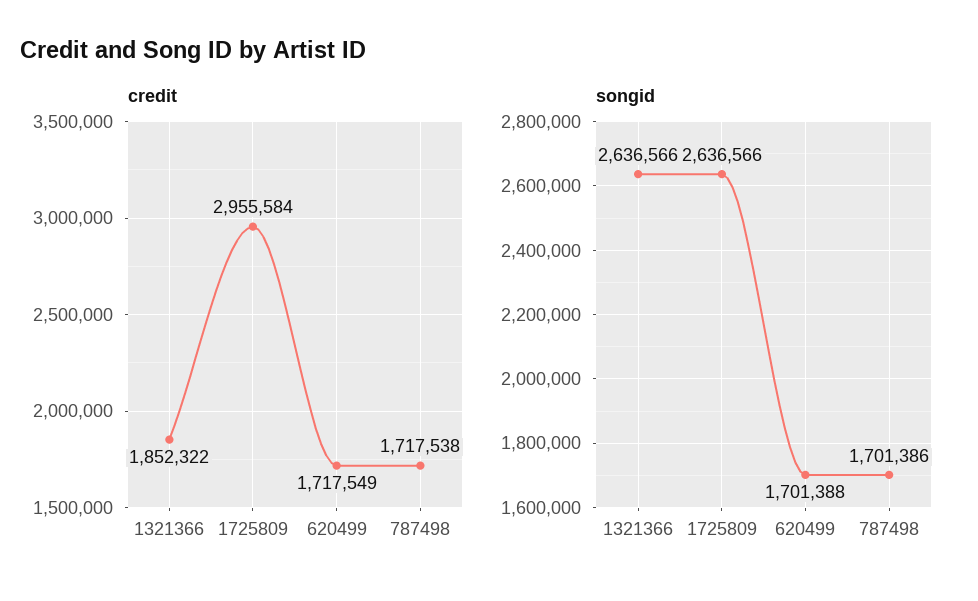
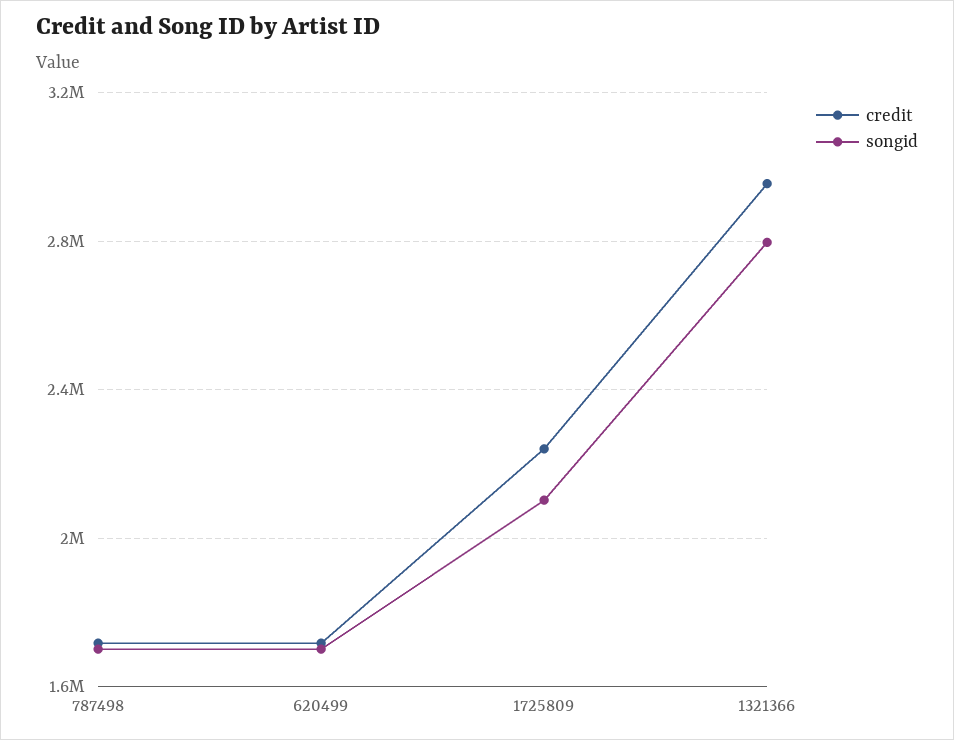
credit, 1321366: 1852322 -> 2950000
credit, 1725809: 2955584 -> 2250000
songid, 1321366: 2636566 -> 2800000
songid, 1725809: 2636566 -> 2100000

